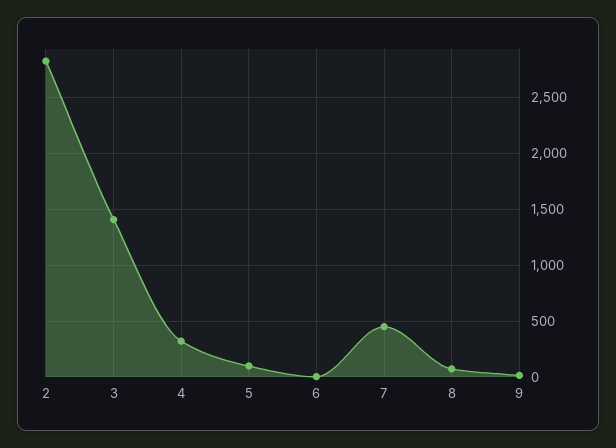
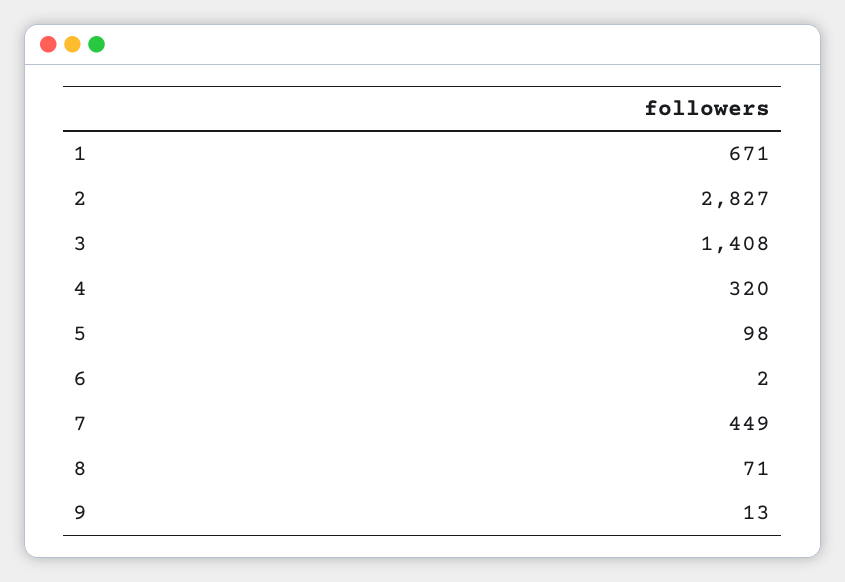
1: none -> 671

